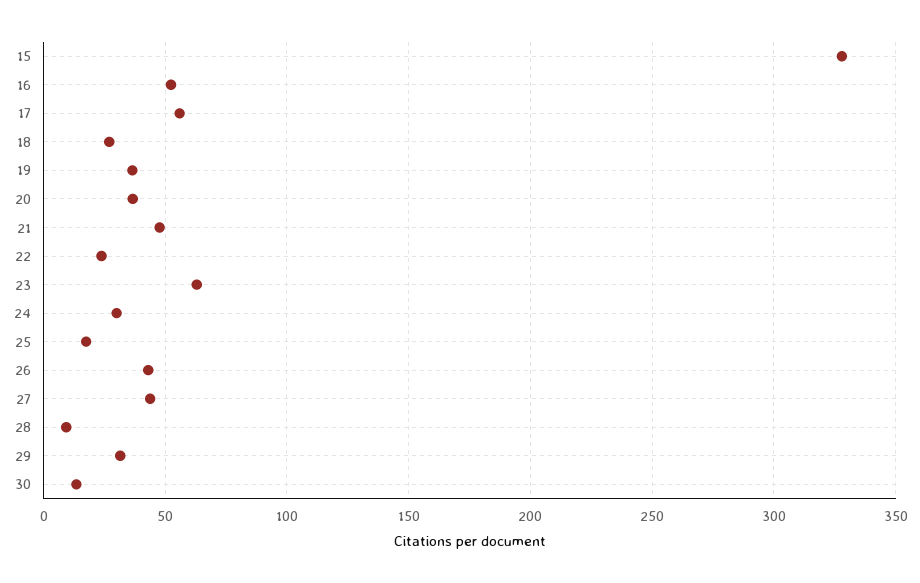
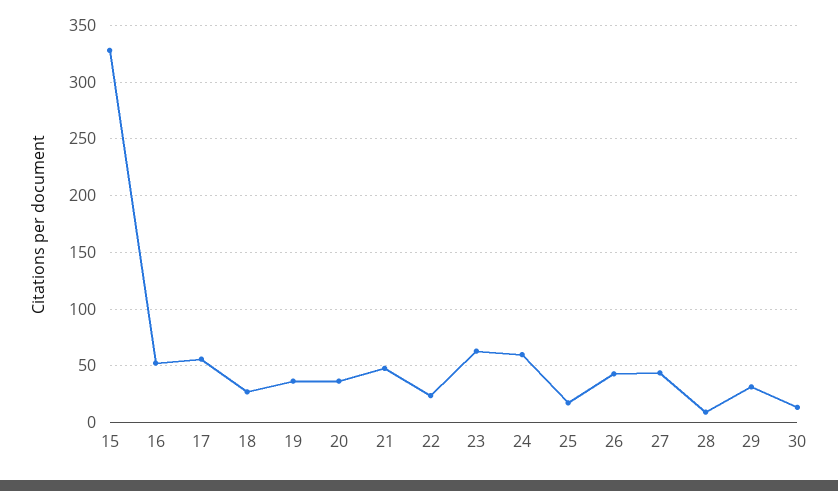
24: 30 -> 60

